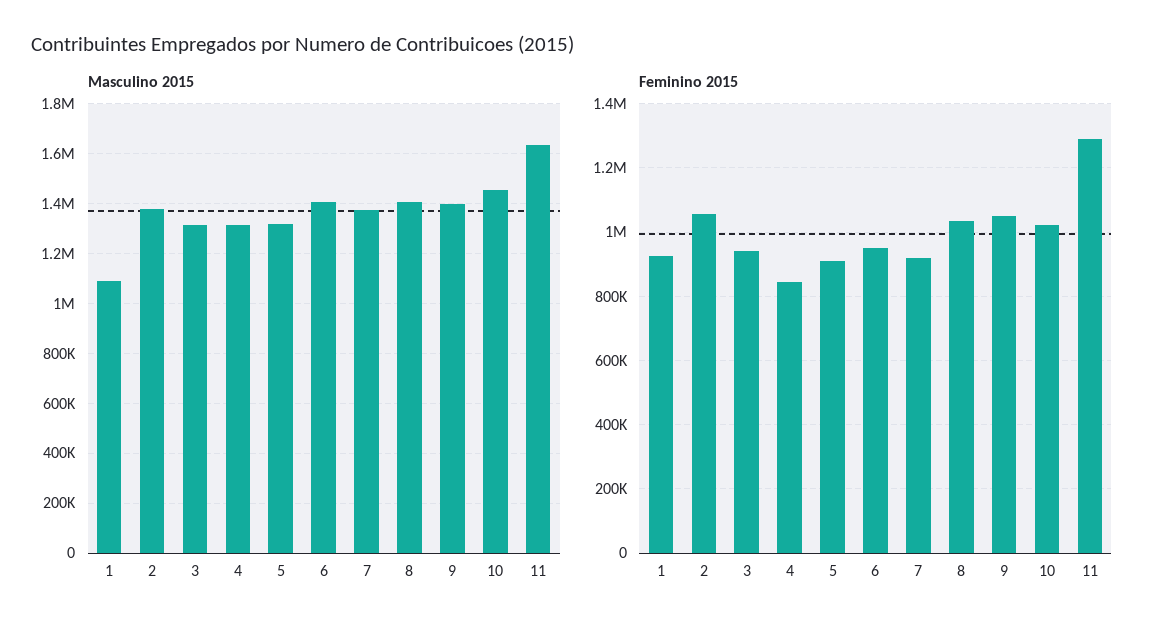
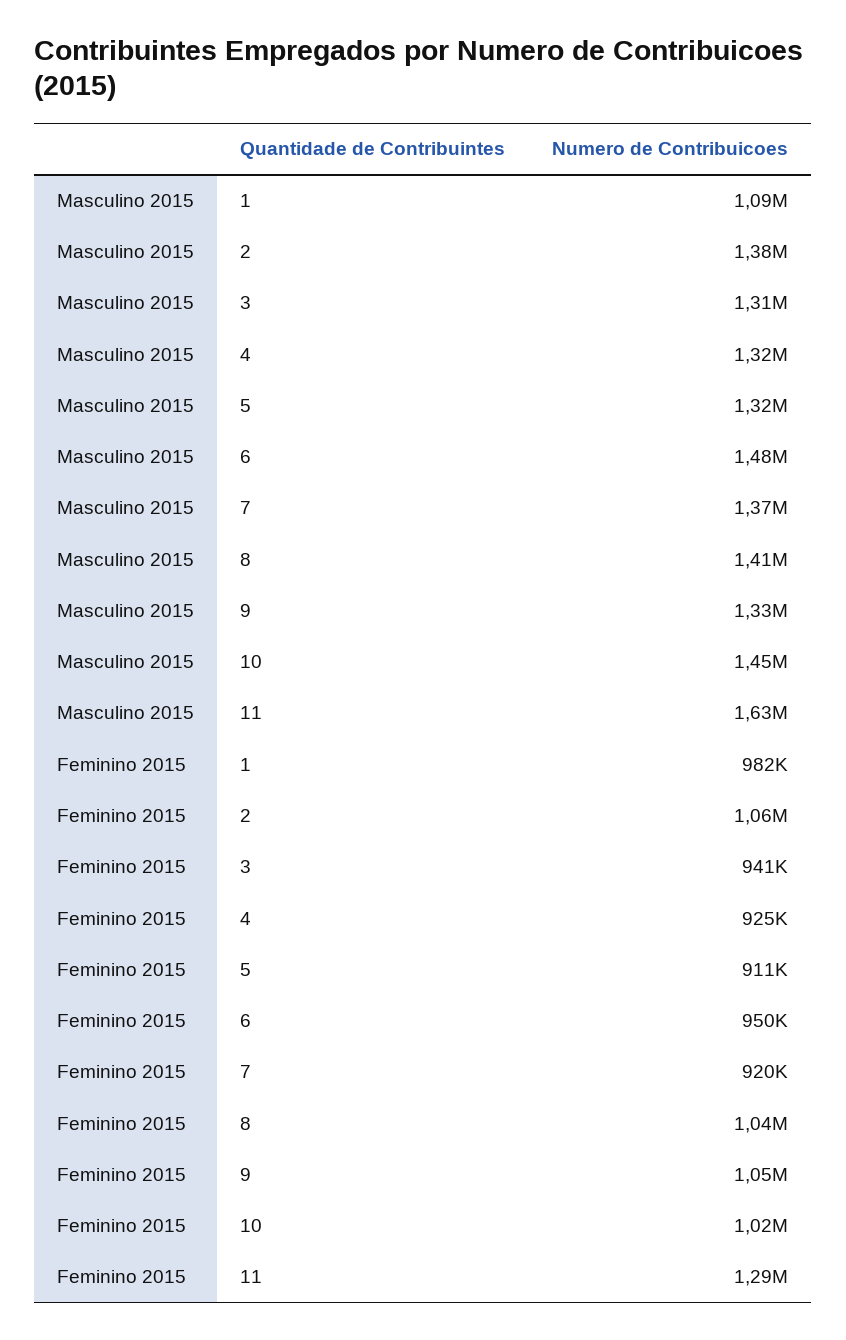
Masculino 2015, 6: 1400000 -> 1480000
Masculino 2015, 9: 1400000 -> 1330000
Feminino 2015, 1: 920000 -> 982000
Feminino 2015, 4: 840000 -> 925000

